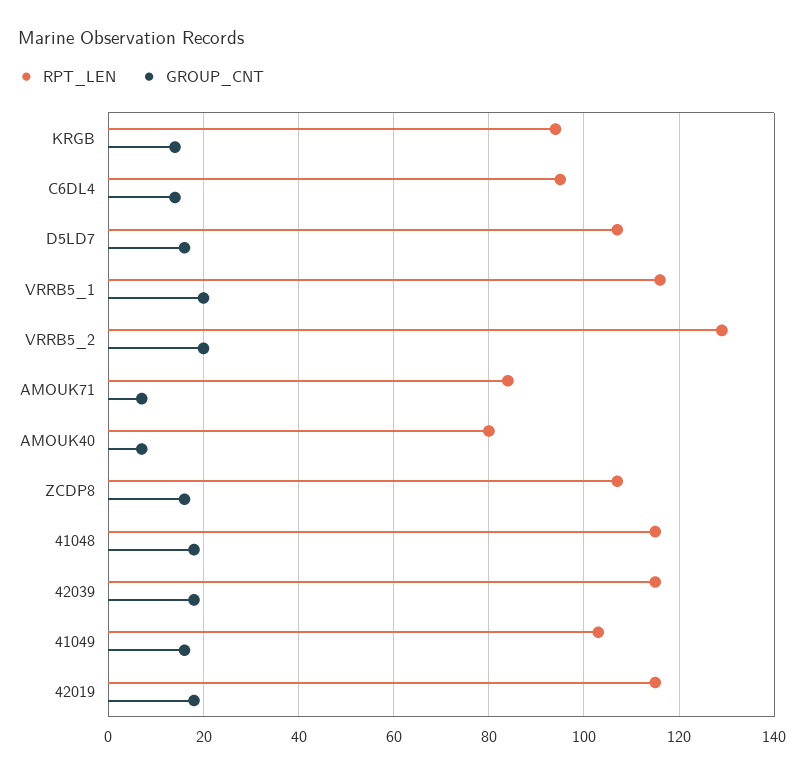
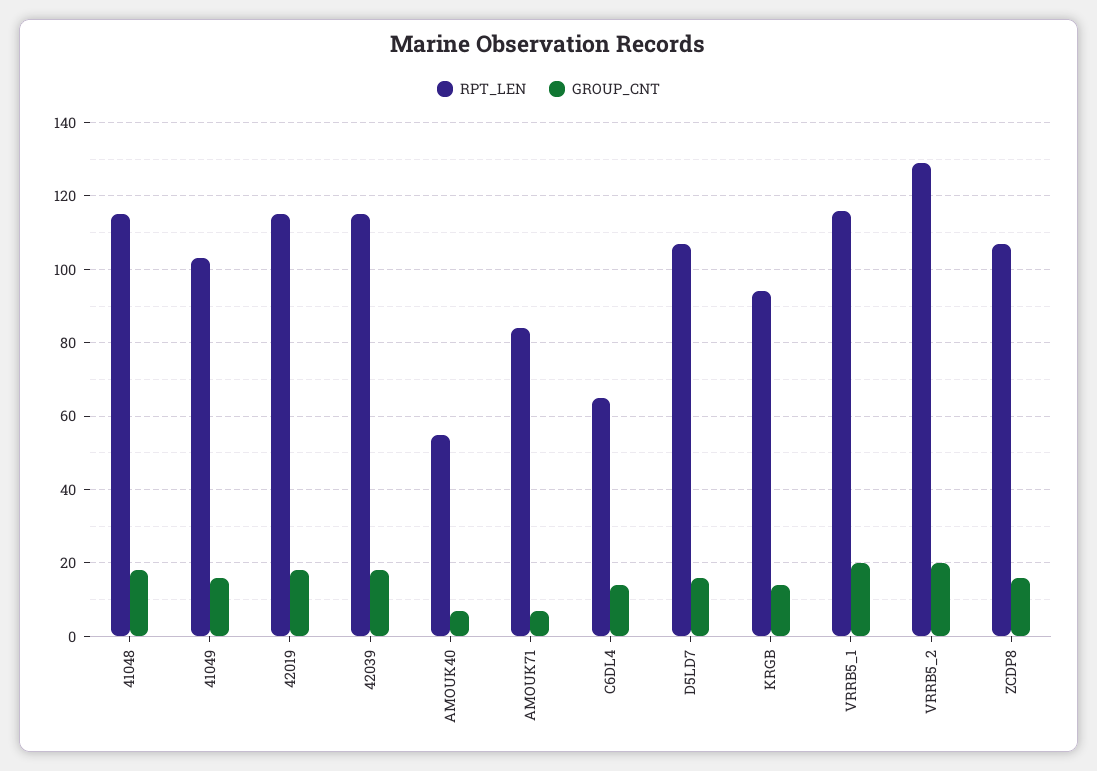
RPT_LEN, C6DL4: 95 -> 65
RPT_LEN, AMOUK40: 80 -> 55

